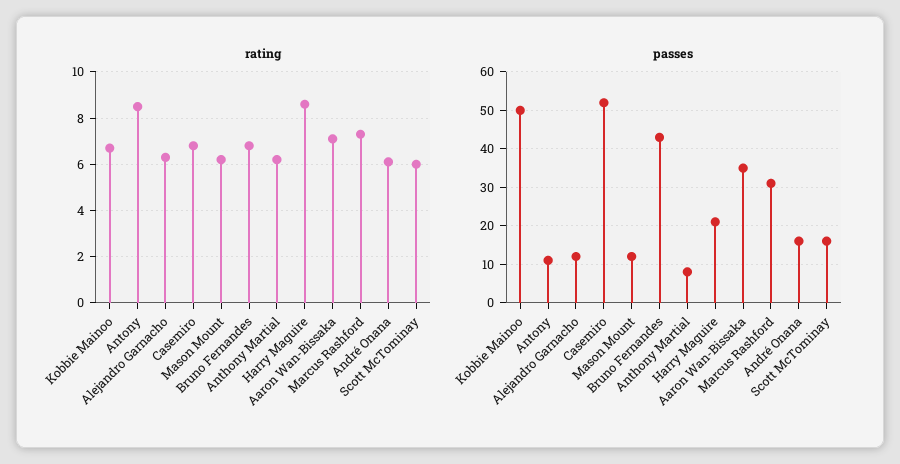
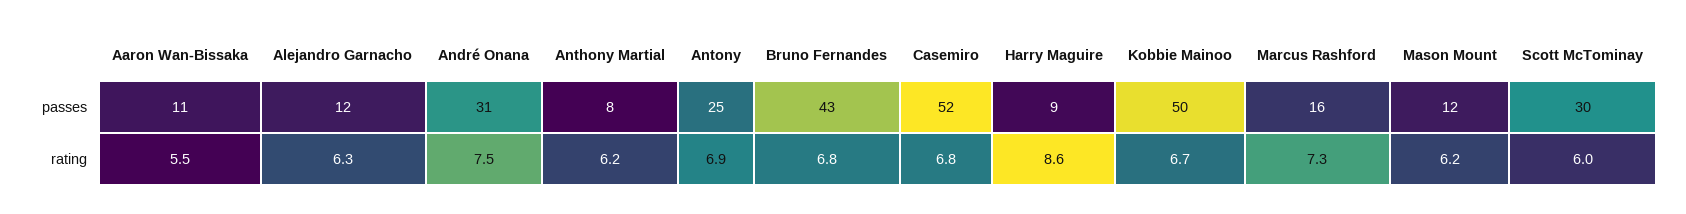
rating, Antony: 8.5 -> 6.9
rating, Aaron Wan-Bissaka: 7 -> 5.5
rating, André Onana: 6 -> 7.5
passes, Antony: 10 -> 25
passes, Harry Maguire: 20 -> 9
passes, Aaron Wan-Bissaka: 35 -> 11
passes, Marcus Rashford: 30 -> 16
passes, André Onana: 15 -> 31
passes, Scott McTominay: 15 -> 30

